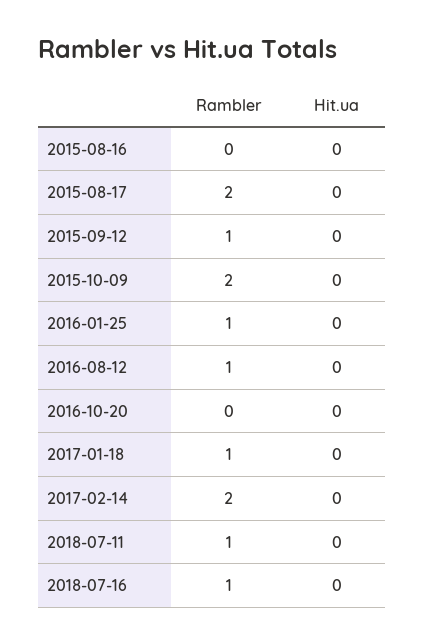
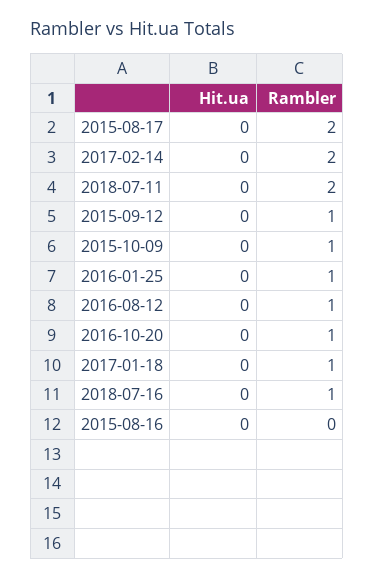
Rambler, 2015-10-09: 2 -> 1
Rambler, 2016-10-20: 0 -> 1
Rambler, 2018-07-11: 1 -> 2

